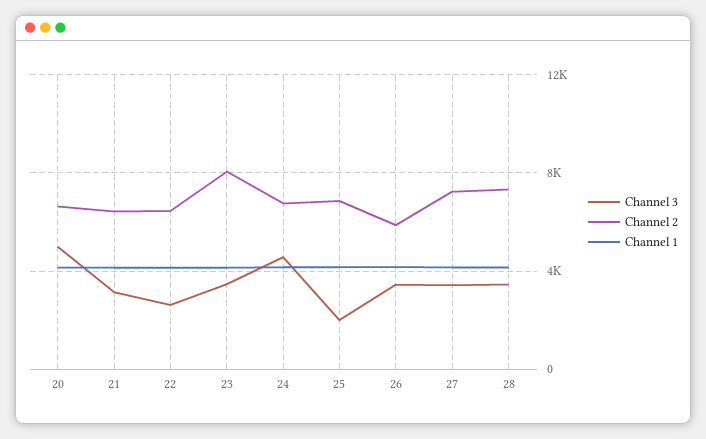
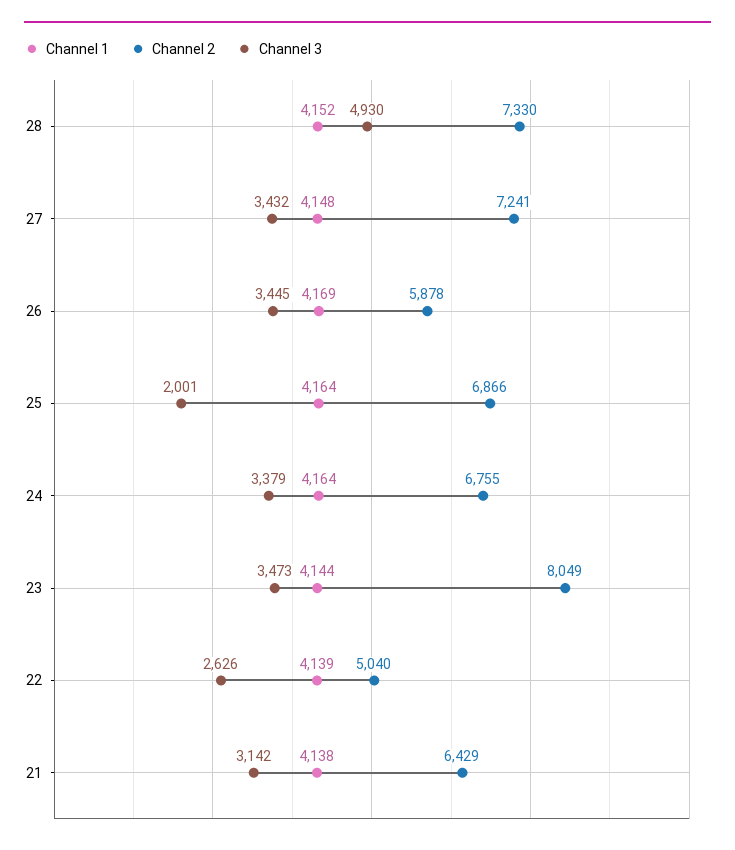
Channel 3, 20: 5000 -> none
Channel 2, 20: 6500 -> none
Channel 1, 20: 4000 -> none
Channel 2, 22: 6500 -> 5040
Channel 3, 24: 4500 -> 3379
Channel 3, 28: 3500 -> 4930

